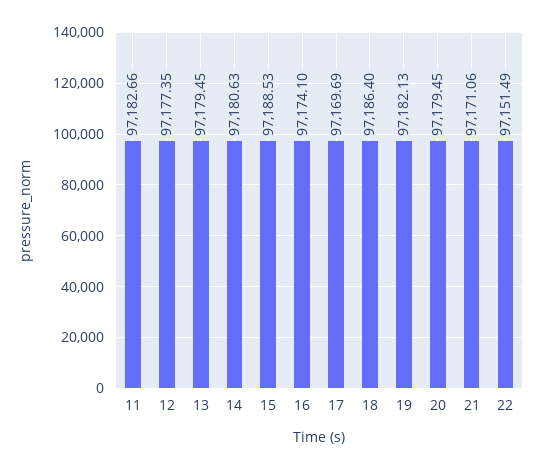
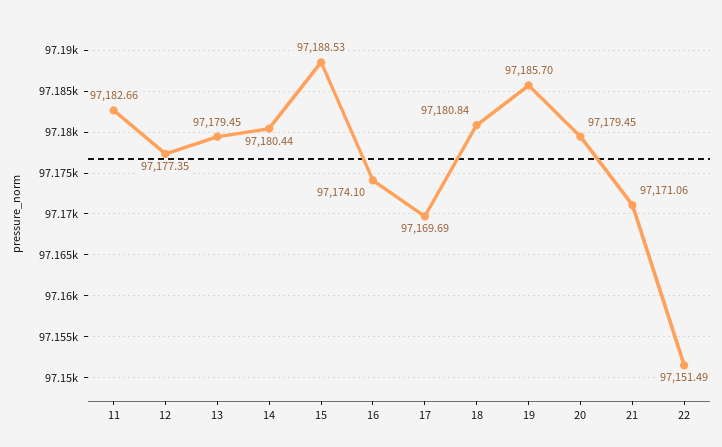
14: 97180.63 -> 97180.44
18: 97186.4 -> 97180.84
19: 97182.13 -> 97185.7

